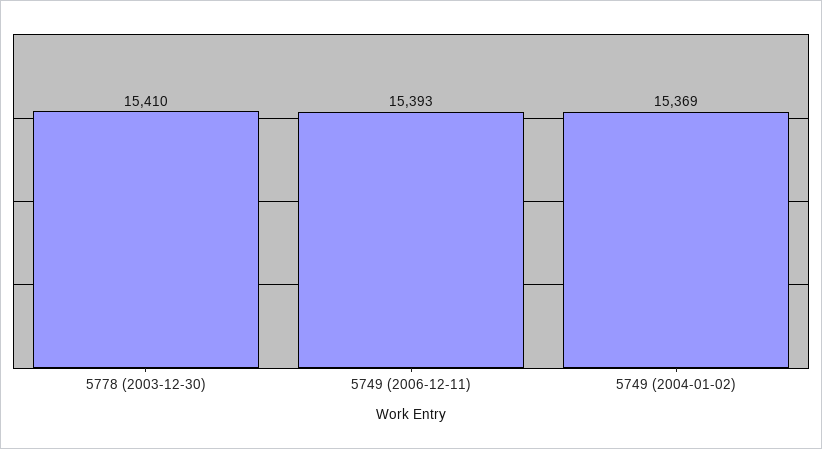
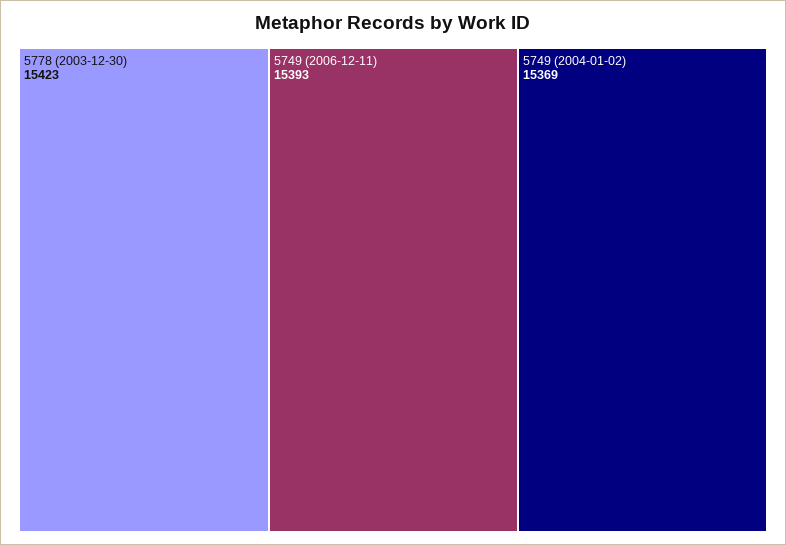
5778 (2003-12-30): 15410 -> 15423

